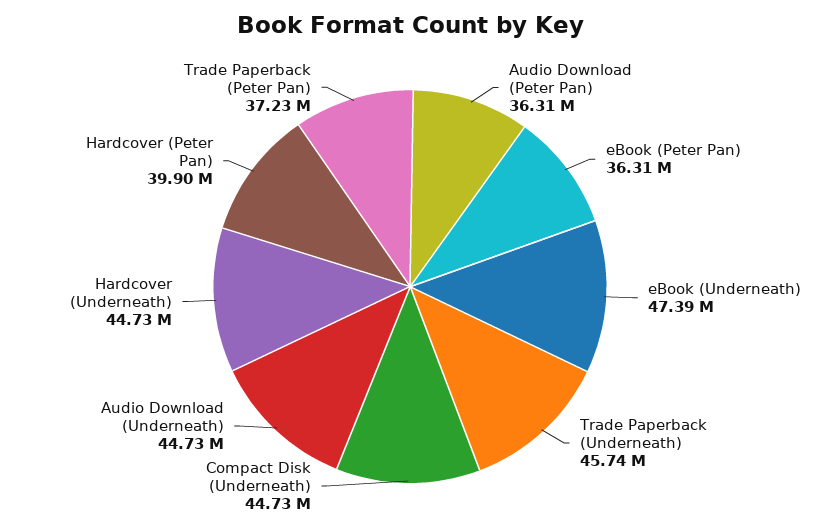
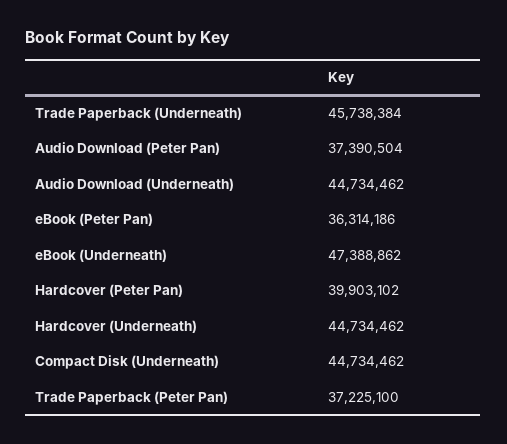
Audio Download (Peter Pan): 36310000 -> 37390504

